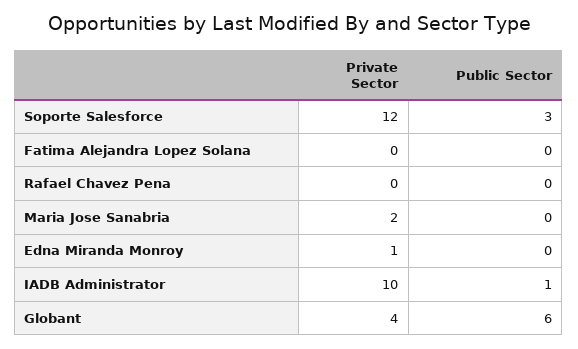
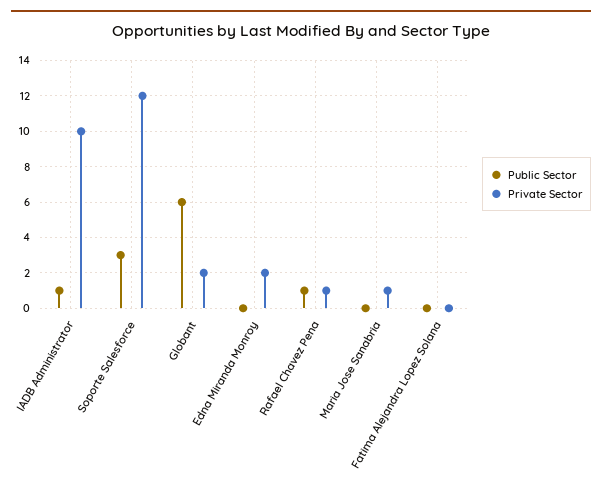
Private Sector, Rafael Chavez Pena: 0 -> 1
Public Sector, Rafael Chavez Pena: 0 -> 1
Private Sector, Maria Jose Sanabria: 2 -> 1
Private Sector, Edna Miranda Monroy: 1 -> 2
Private Sector, Globant: 4 -> 2

